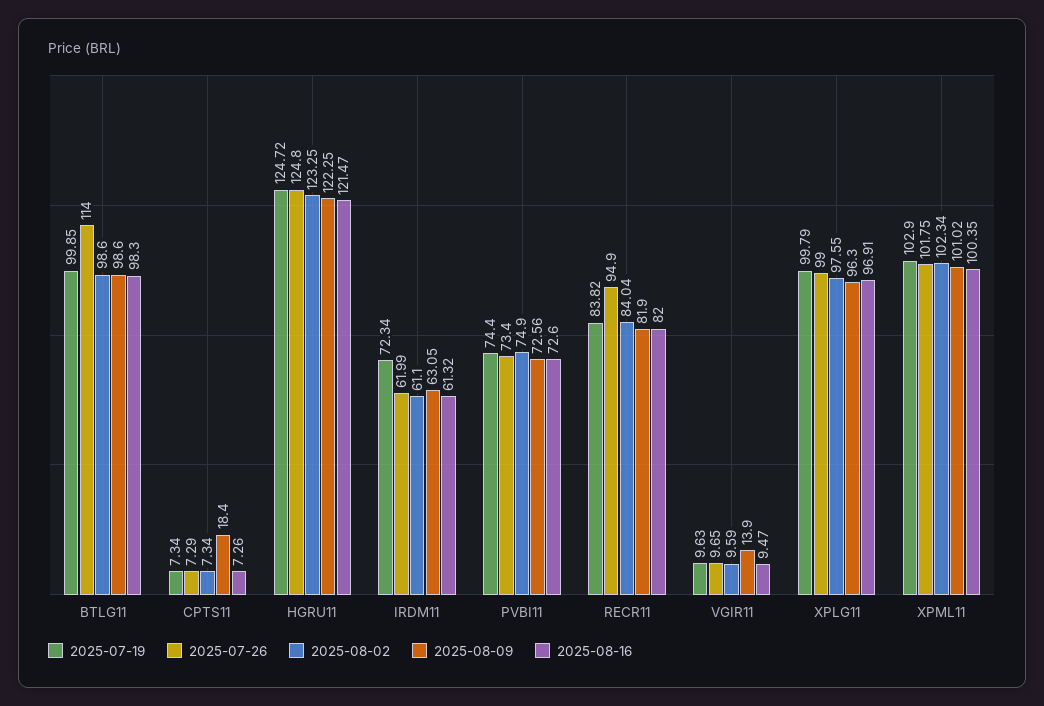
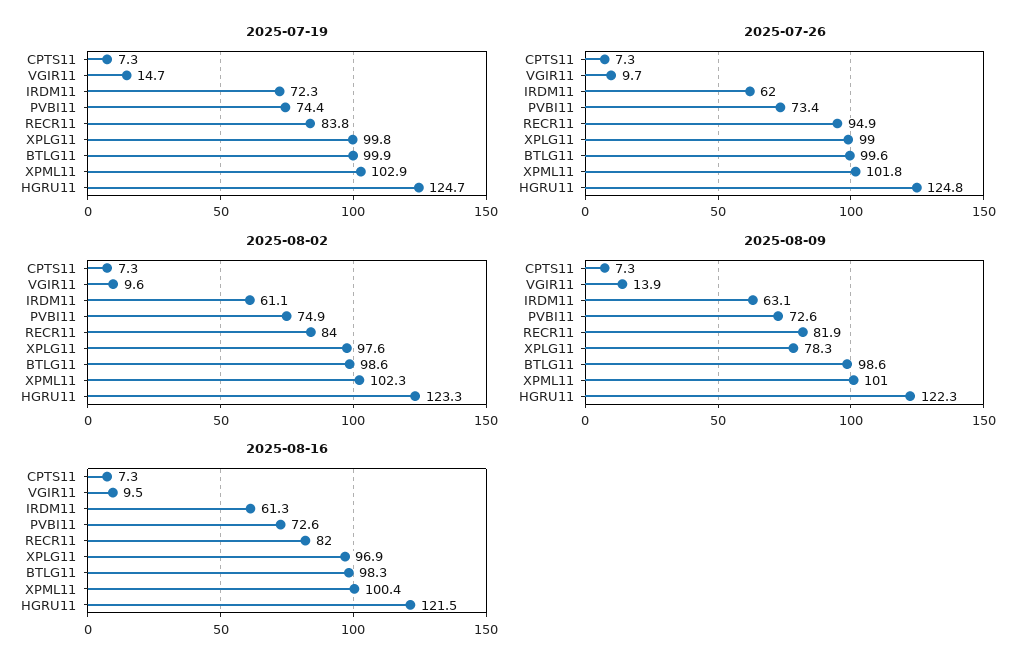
2025-07-26, BTLG11: 114 -> 99.6
2025-08-09, CPTS11: 18.4 -> 7.3
2025-07-19, VGIR11: 9.63 -> 14.7
2025-08-09, XPLG11: 96.3 -> 78.3

